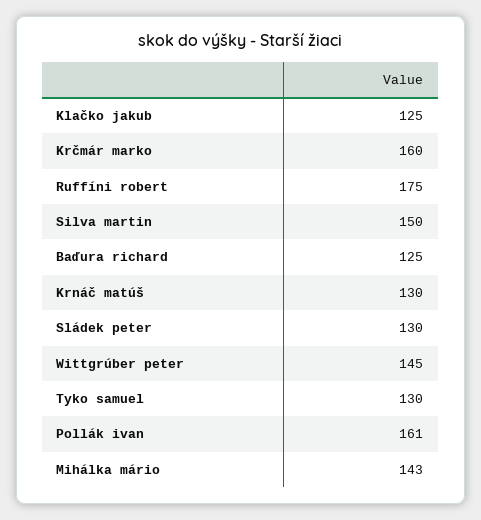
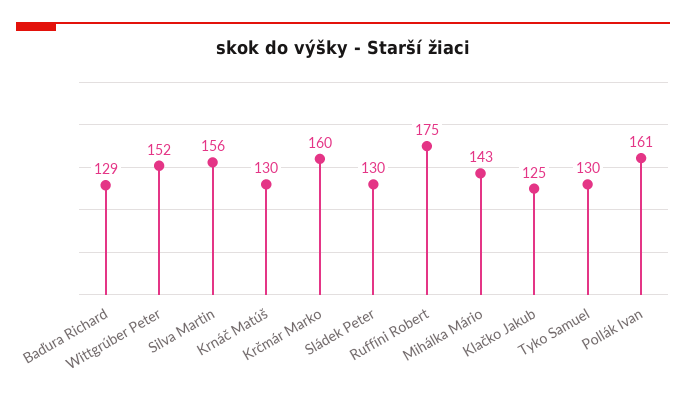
Silva martin: 150 -> 156
Baďura richard: 125 -> 129
Wittgrúber peter: 145 -> 152

